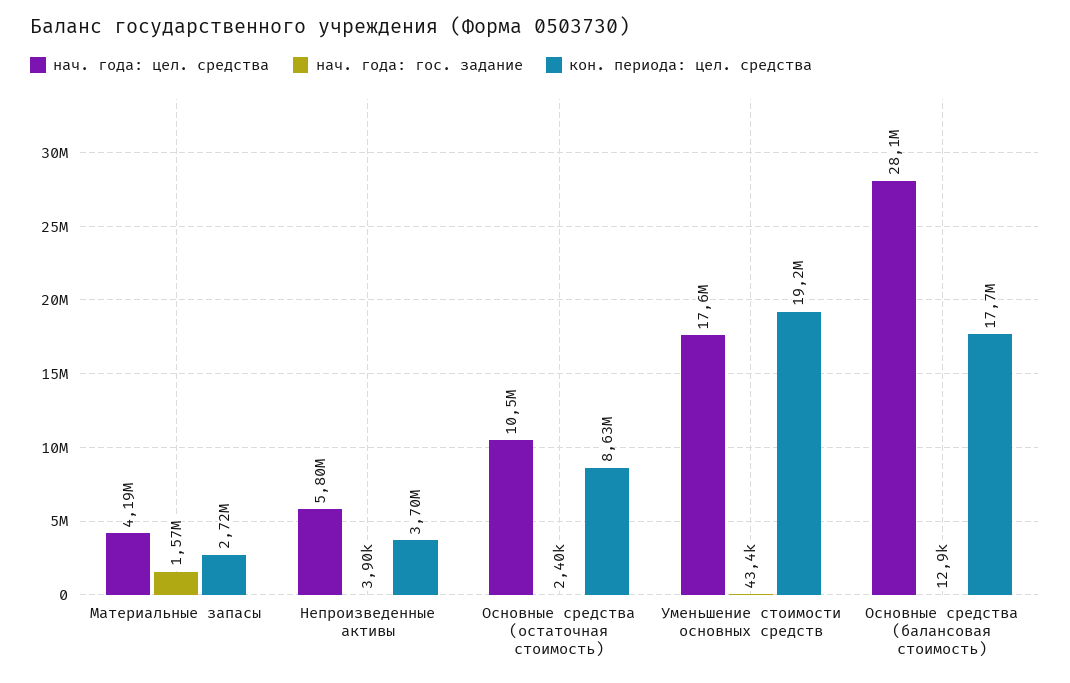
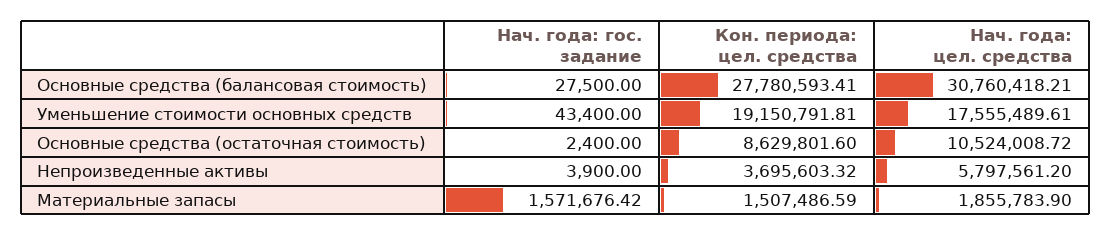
нач. года: цел. средства, Материальные запасы: 4190000 -> 1855783.9
кон. периода: цел. средства, Материальные запасы: 2720000 -> 1507486.59
нач. года: цел. средства, Основные средства (балансовая стоимость): 28100000 -> 30760418.21
нач. года: гос. задание, Основные средства (балансовая стоимость): 12900 -> 27500
кон. периода: цел. средства, Основные средства (балансовая стоимость): 17700000 -> 27780593.41

